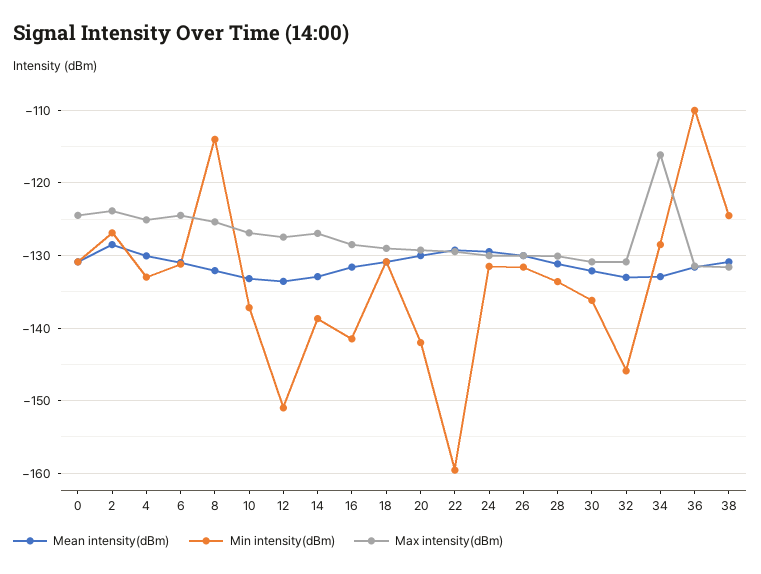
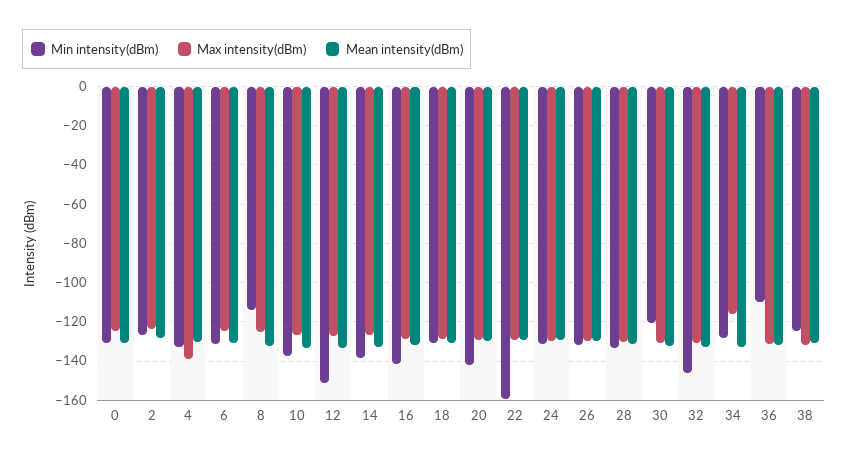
Max intensity(dBm), 4: -125 -> -140
Min intensity(dBm), 30: -136 -> -120

